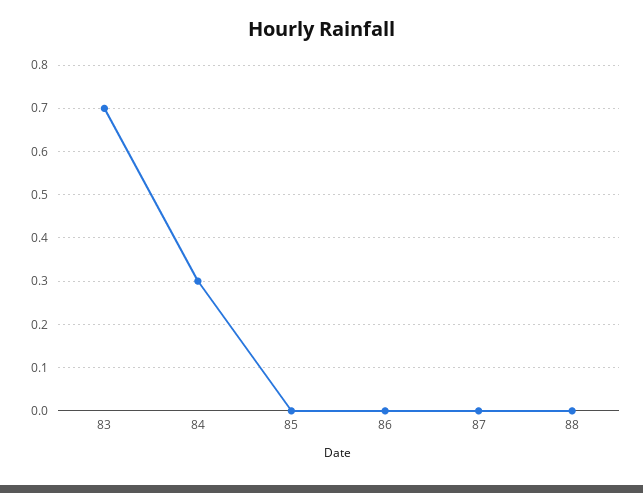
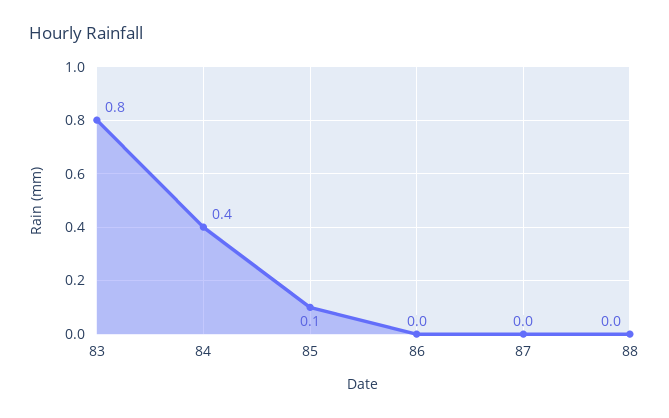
83: 0.7 -> 0.8
84: 0.3 -> 0.4
85: 0 -> 0.1

